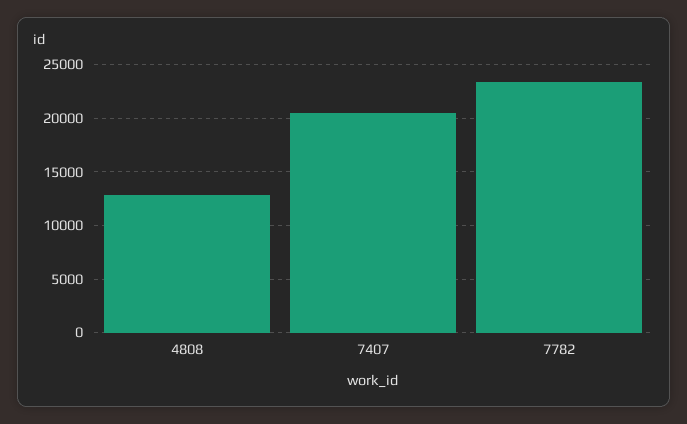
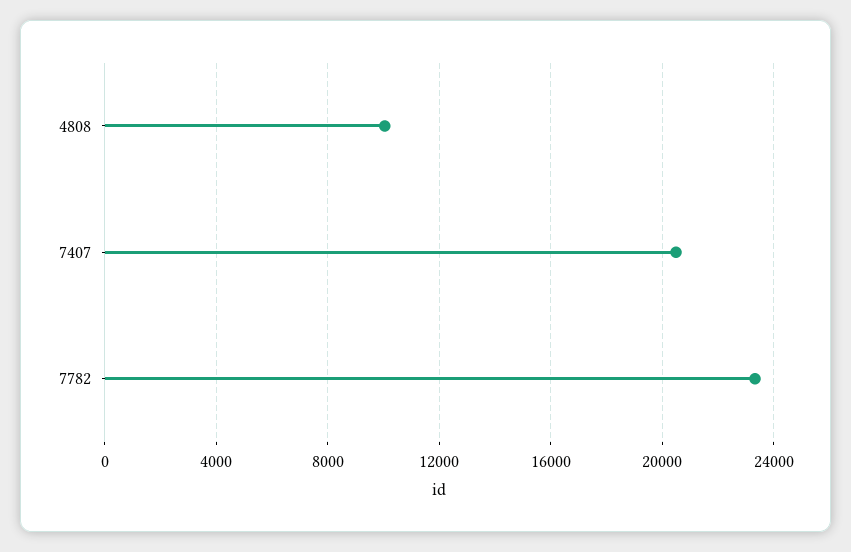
4808: 13000 -> 10000

